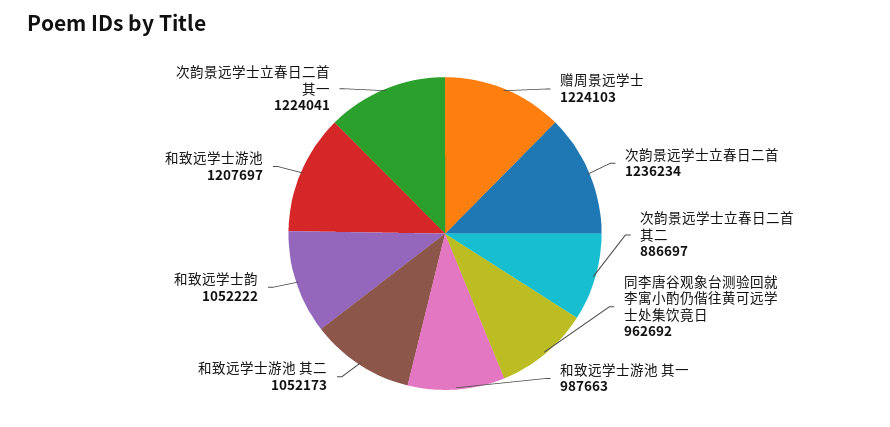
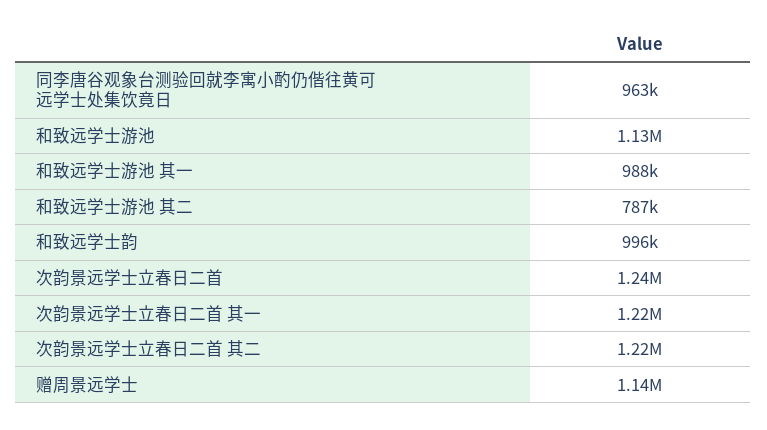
赠周景远学士: 1224103 -> 1140000
次韵景远学士立春日二首 其二: 886697 -> 1220000
和致远学士游池 其二: 1052173 -> 787000
和致远学士韵: 1052222 -> 996000
和致远学士游池: 1207697 -> 1130000

